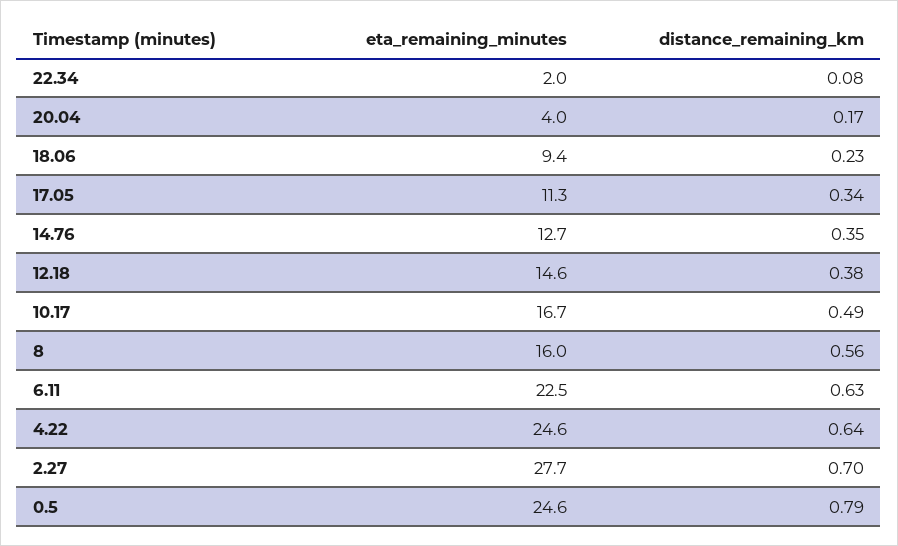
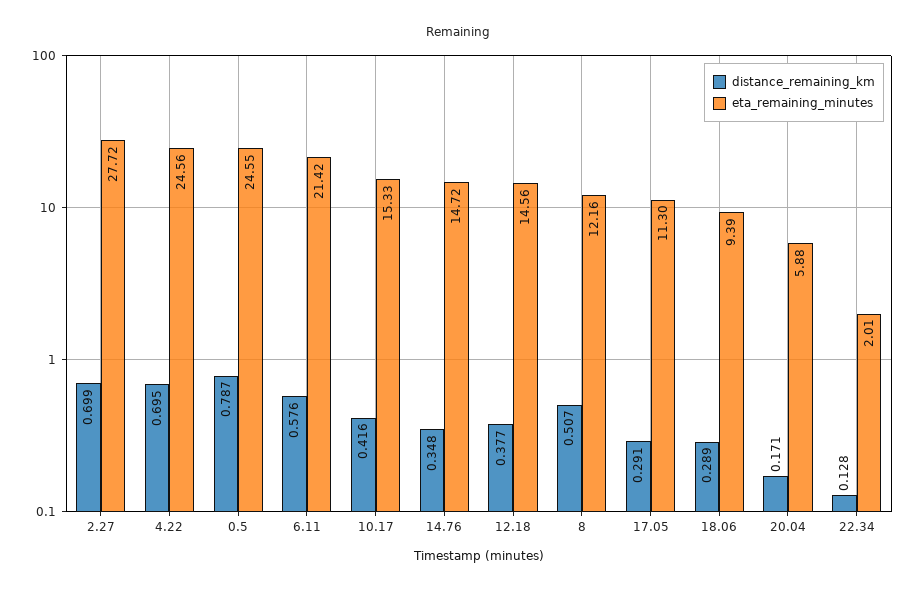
distance_remaining_km, 22.34: 0.08 -> 0.128
eta_remaining_minutes, 20.04: 4 -> 5.88
distance_remaining_km, 18.06: 0.23 -> 0.289
distance_remaining_km, 17.05: 0.34 -> 0.291
eta_remaining_minutes, 14.76: 12.7 -> 14.72
eta_remaining_minutes, 10.17: 16.7 -> 15.33
distance_remaining_km, 10.17: 0.49 -> 0.416
eta_remaining_minutes, 8: 16 -> 12.16
distance_remaining_km, 8: 0.56 -> 0.507
eta_remaining_minutes, 6.11: 22.5 -> 21.42
distance_remaining_km, 6.11: 0.63 -> 0.576
distance_remaining_km, 4.22: 0.64 -> 0.695

